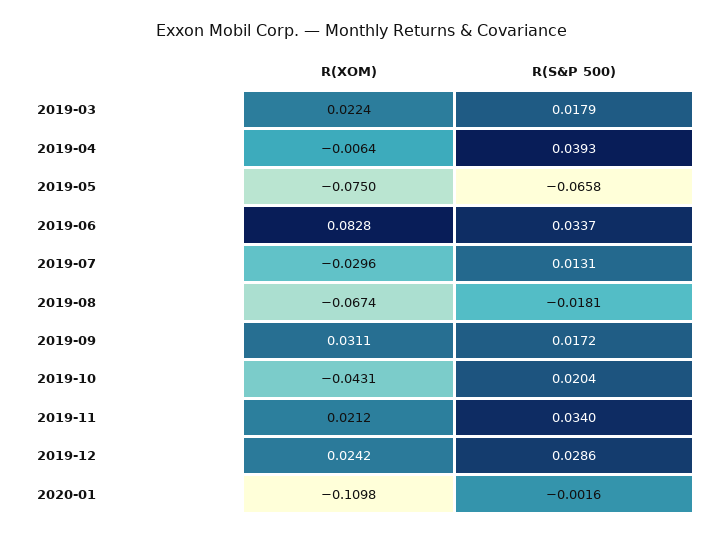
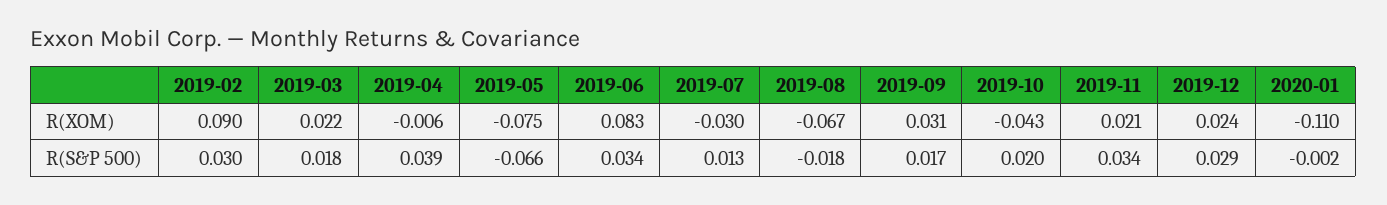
R(XOM), 2019-02: none -> 0.09
R(S&P 500), 2019-02: none -> 0.03

